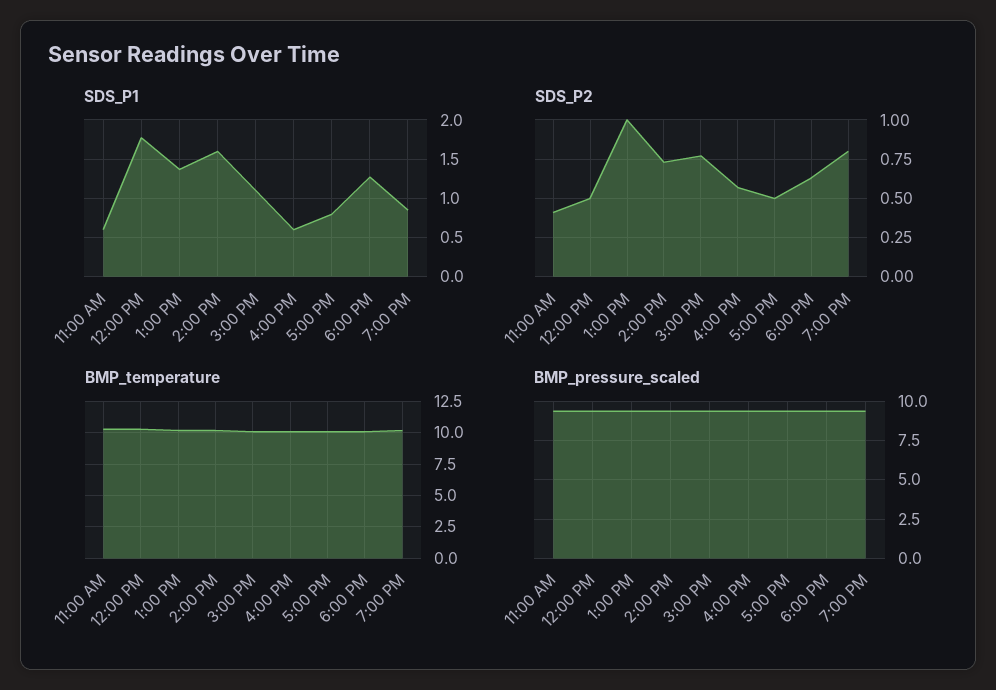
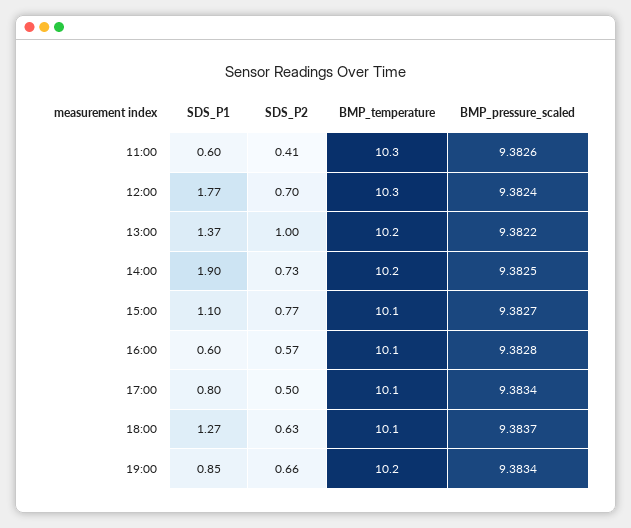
SDS_P1, 2:00 PM: 1.6 -> 1.9
SDS_P2, 12:00 PM: 0.5 -> 0.7
SDS_P2, 7:00 PM: 0.8 -> 0.66

